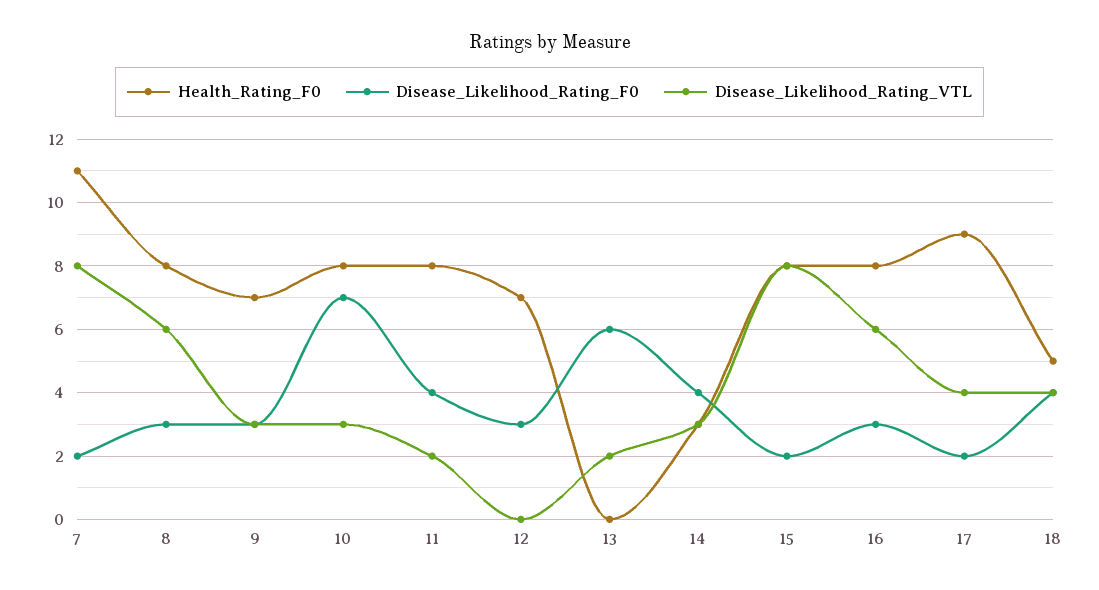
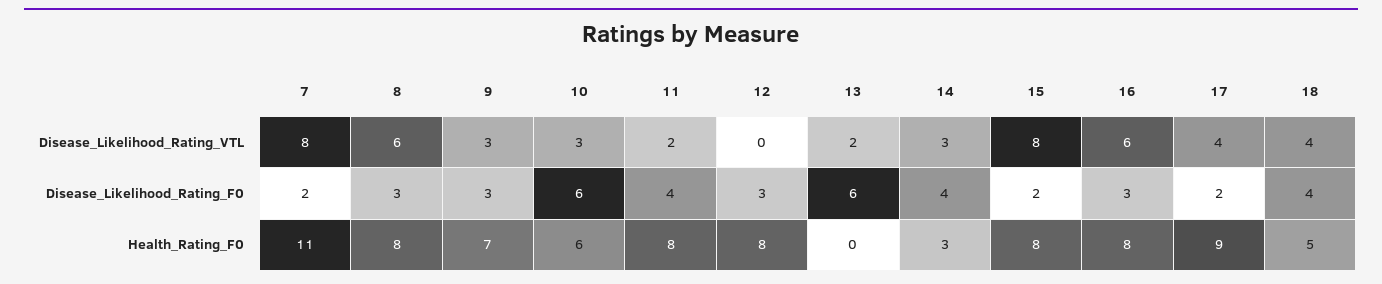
Health_Rating_F0, 10: 8 -> 6
Disease_Likelihood_Rating_F0, 10: 7 -> 6
Health_Rating_F0, 12: 7 -> 8

